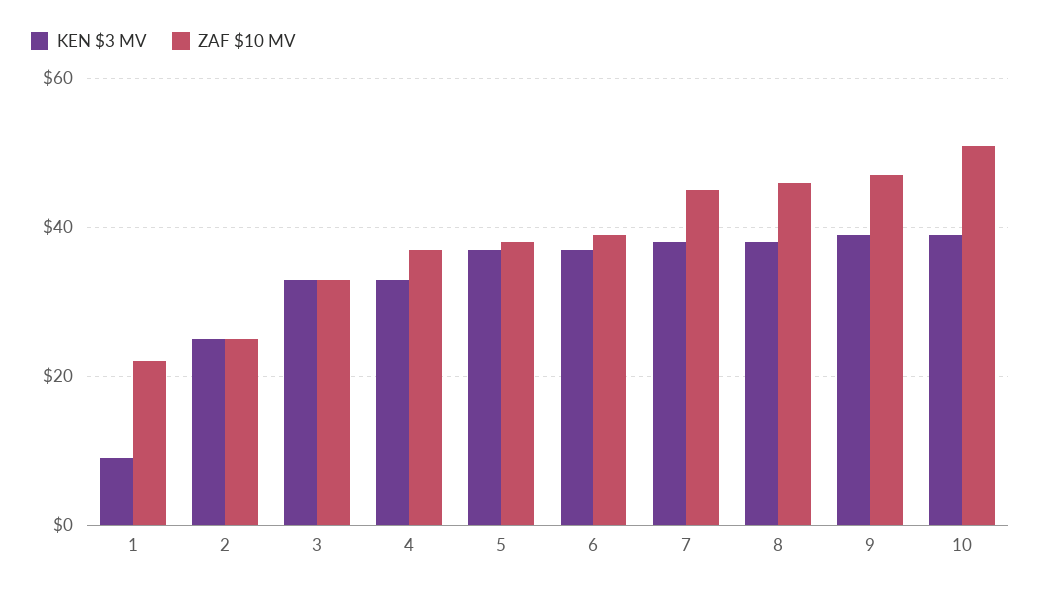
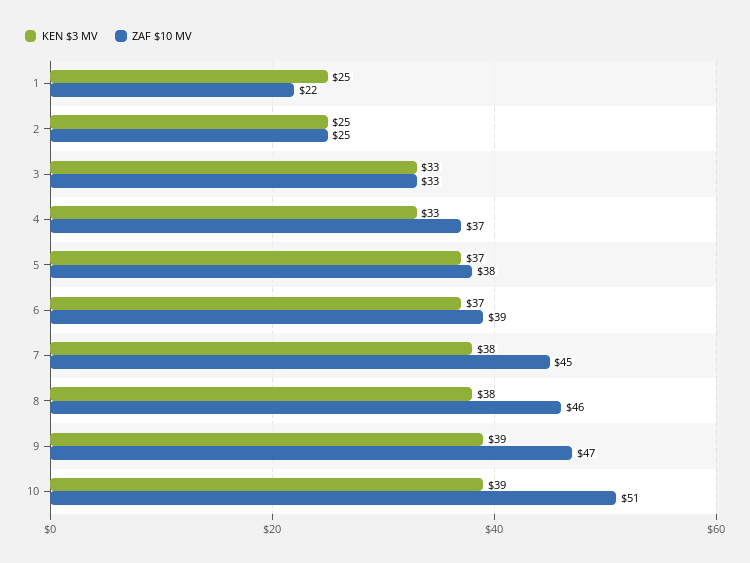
KEN $3 MV, 1: 10 -> 25

